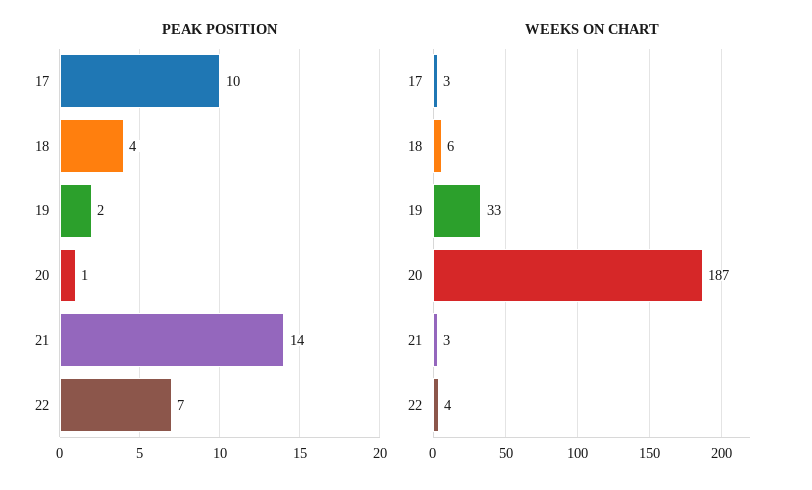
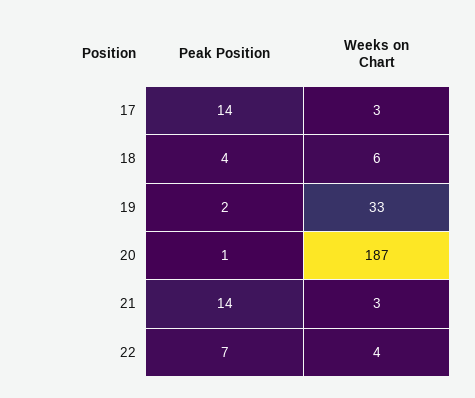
PEAK POSITION, 17: 10 -> 14

